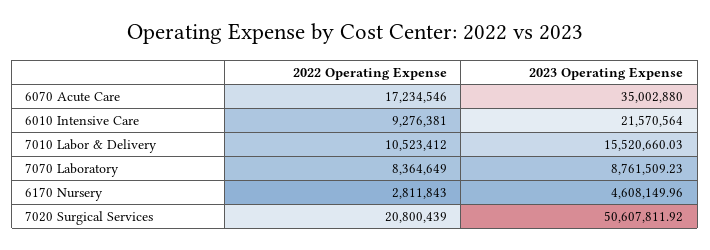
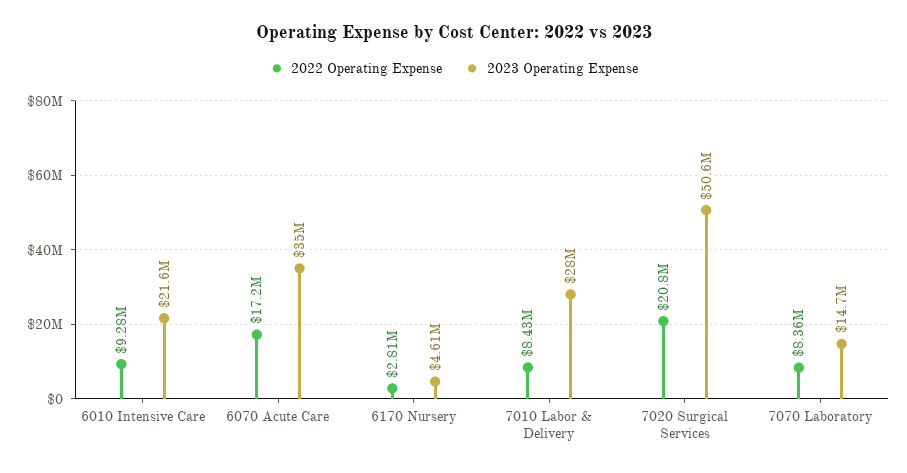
2022 Operating Expense, 7010 Labor & Delivery: 10523412 -> 8430000
2023 Operating Expense, 7010 Labor & Delivery: 15520660.03 -> 28000000
2023 Operating Expense, 7070 Laboratory: 8761509.23 -> 14700000

